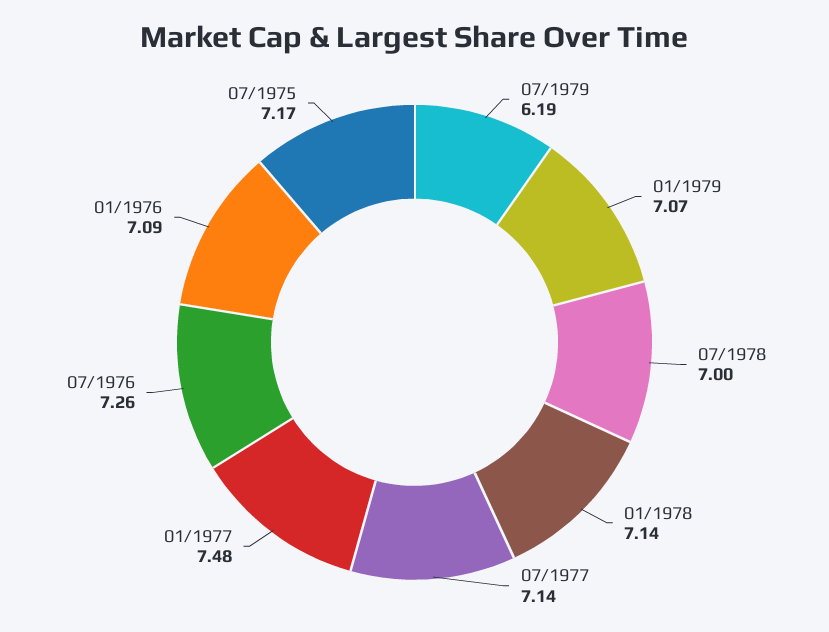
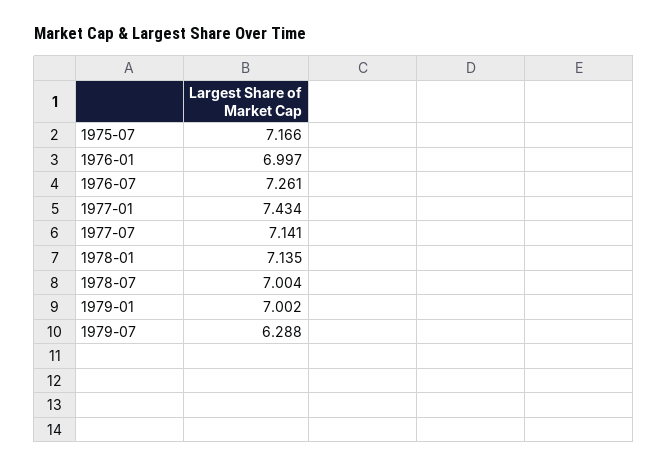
07/1979: 6.19 -> 6.288
01/1979: 7.07 -> 7.002
01/1977: 7.48 -> 7.434
01/1976: 7.09 -> 6.997

